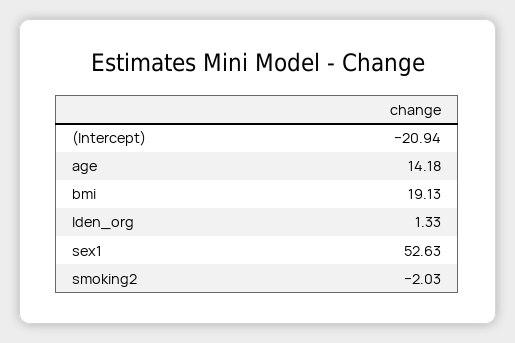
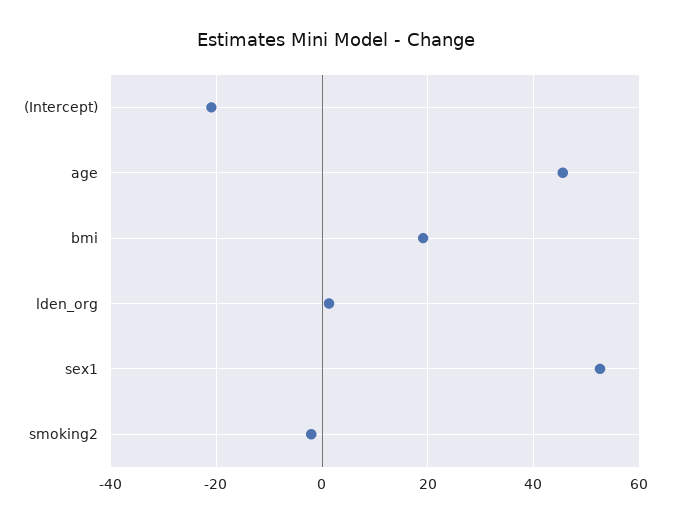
age: 14.18 -> 46

